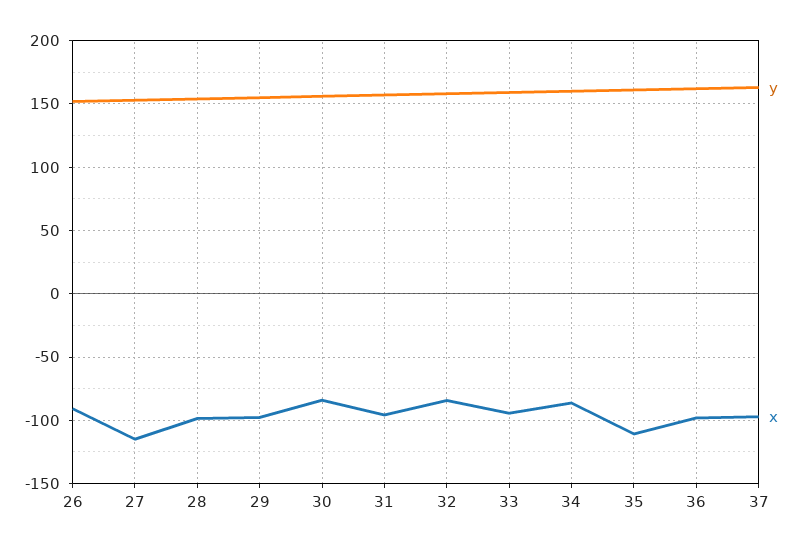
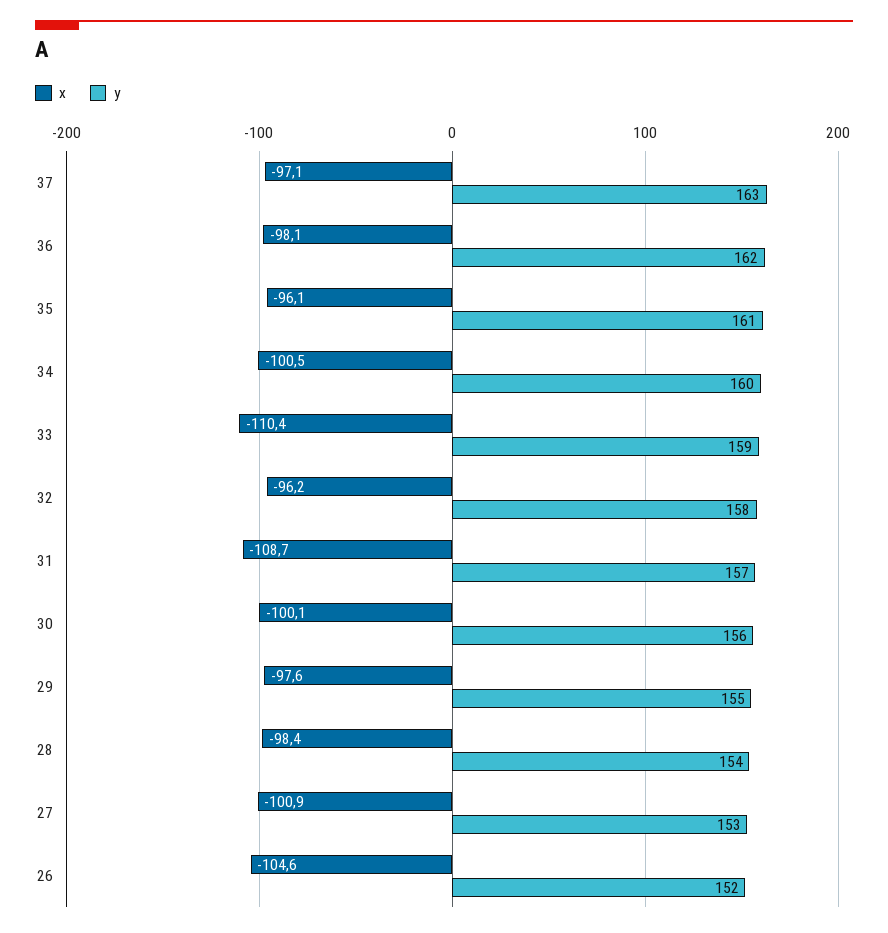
x, 26: -90 -> -104.6
x, 27: -115 -> -100.9
x, 30: -85 -> -100.1
x, 31: -95 -> -108.7
x, 32: -85 -> -96.2
x, 33: -95 -> -110.4
x, 34: -85 -> -100.5
x, 35: -110 -> -96.1

